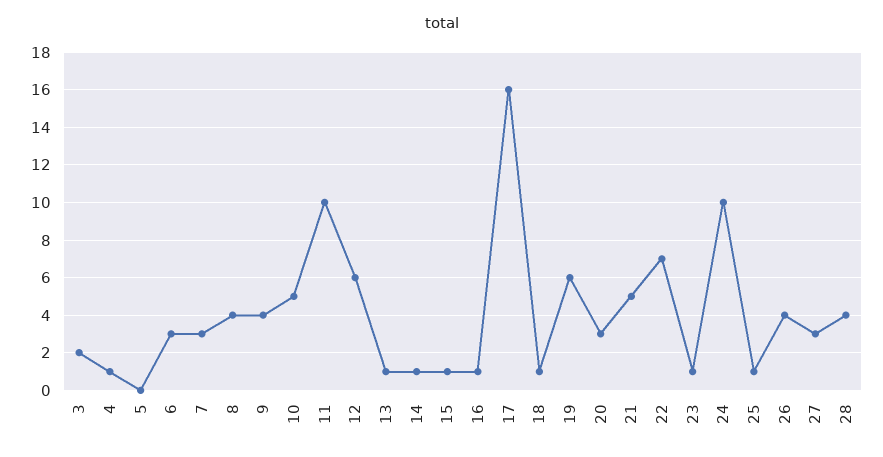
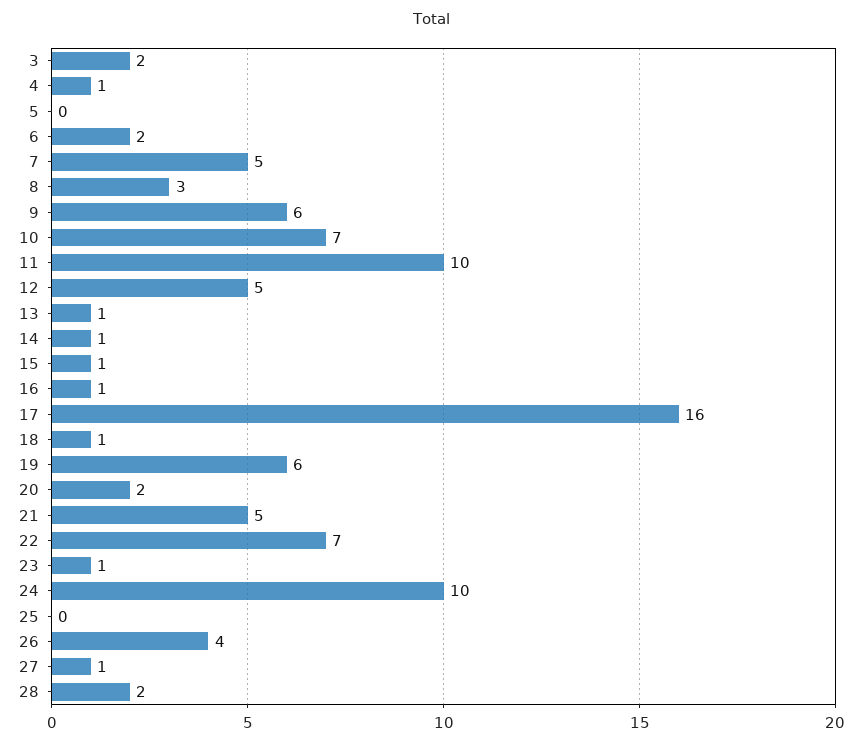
6: 3 -> 2
7: 3 -> 5
8: 4 -> 3
9: 4 -> 6
10: 5 -> 7
12: 6 -> 5
20: 3 -> 2
25: 1 -> 0
27: 3 -> 1
28: 4 -> 2

